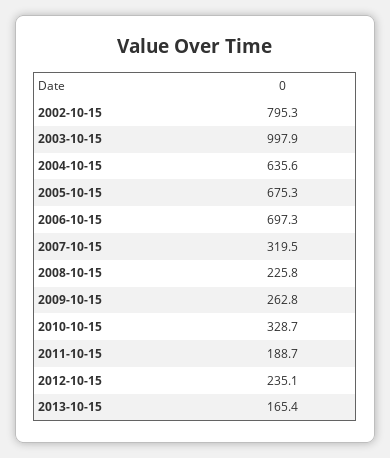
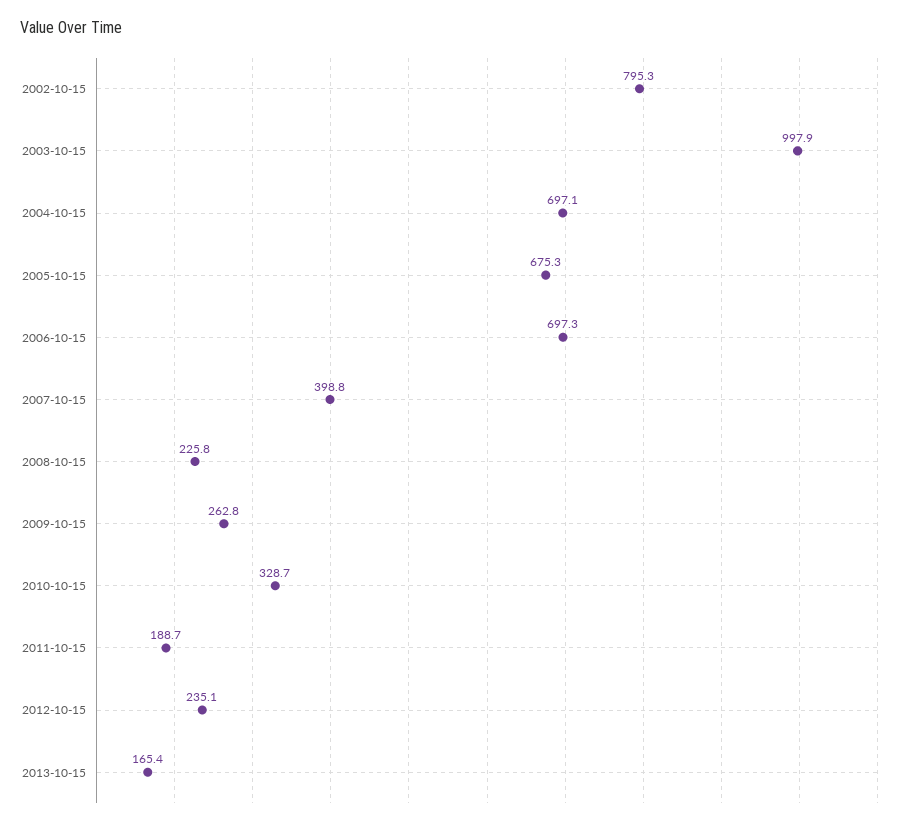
2004-10-15: 635.6 -> 697.1
2007-10-15: 319.5 -> 398.8

